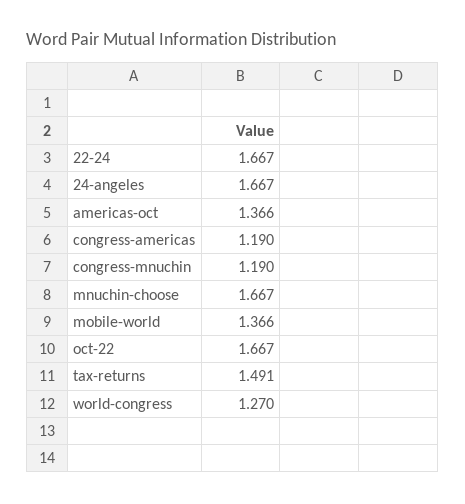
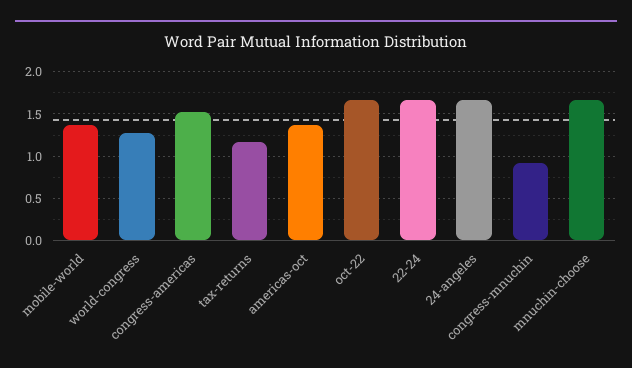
congress-americas: 1.19 -> 1.5
congress-mnuchin: 1.19 -> 0.9
tax-returns: 1.491 -> 1.2

